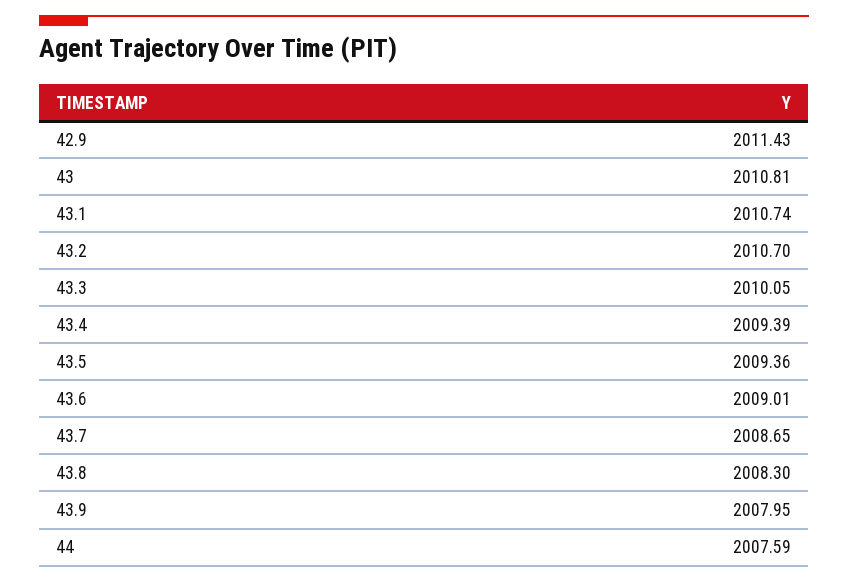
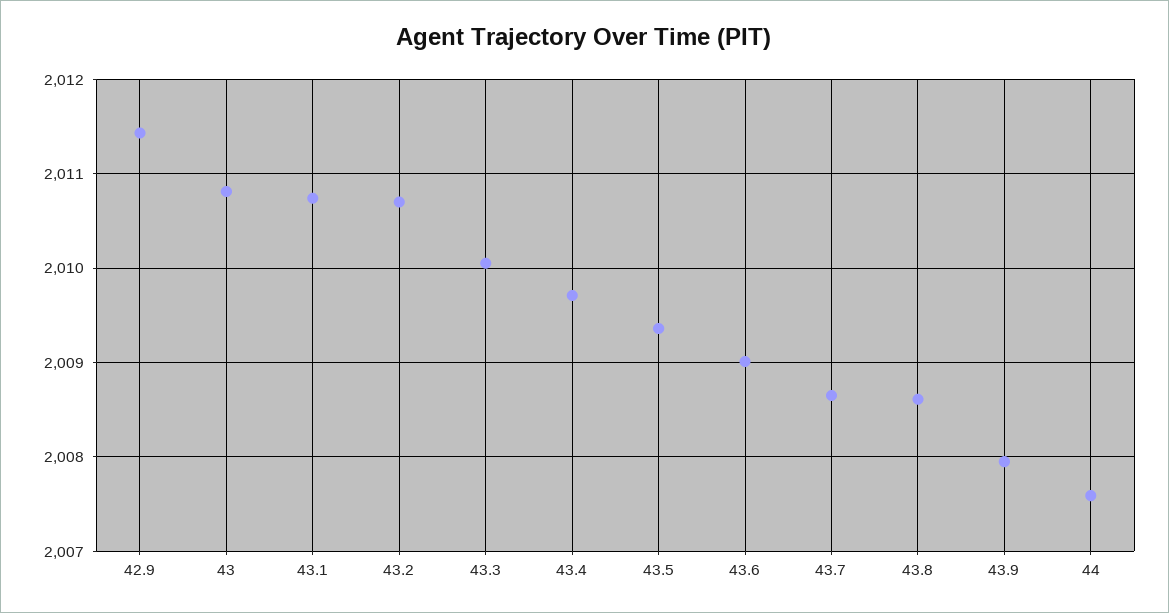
43.4: 2009.39 -> 2009.7
43.8: 2008.3 -> 2008.6

